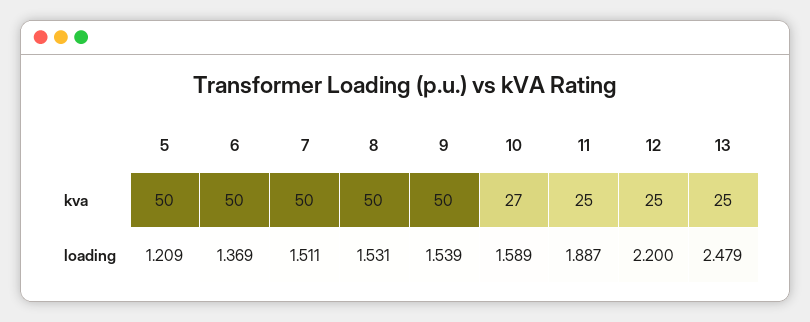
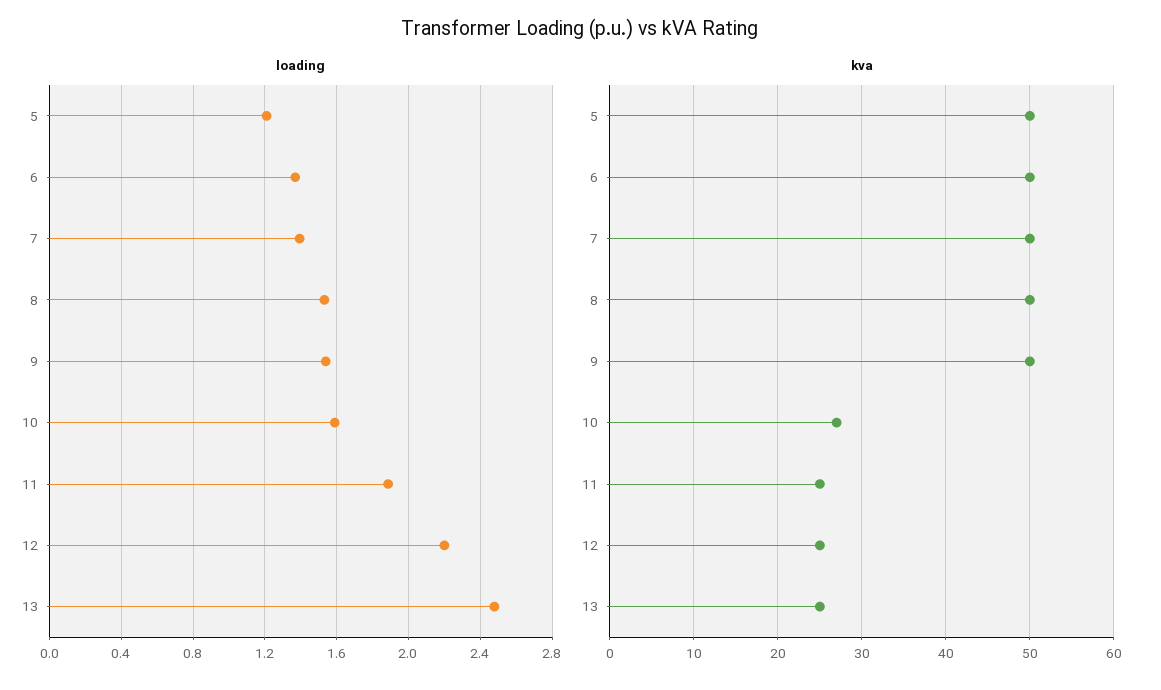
loading, 7: 1.511 -> 1.4

